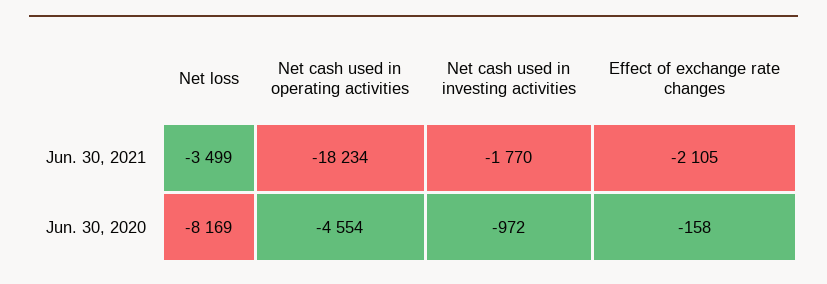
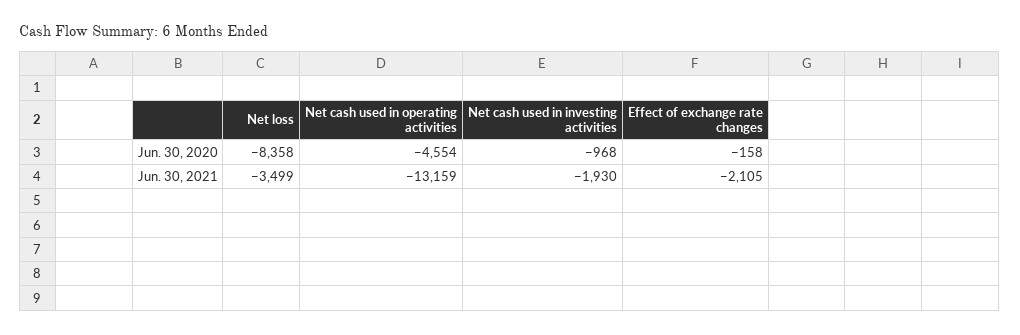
Net cash used in operating activities, Jun. 30, 2021: -18234 -> -13159
Net cash used in investing activities, Jun. 30, 2021: -1770 -> -1930
Net loss, Jun. 30, 2020: -8169 -> -8358
Net cash used in investing activities, Jun. 30, 2020: -972 -> -968

